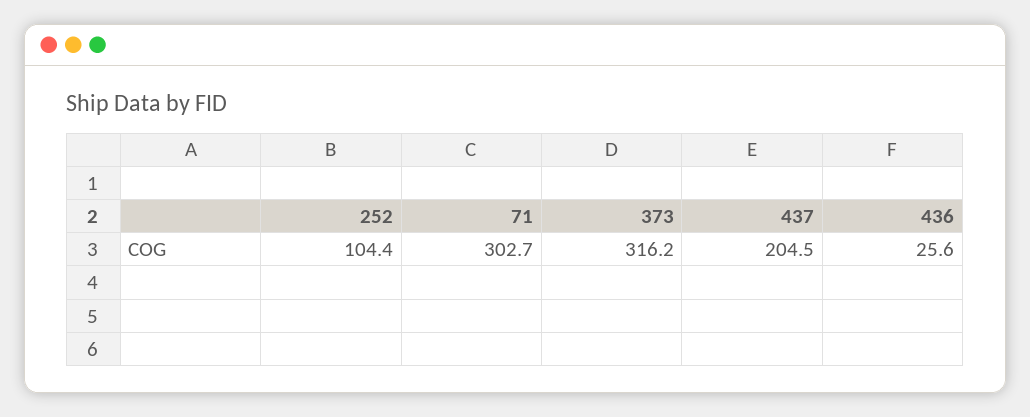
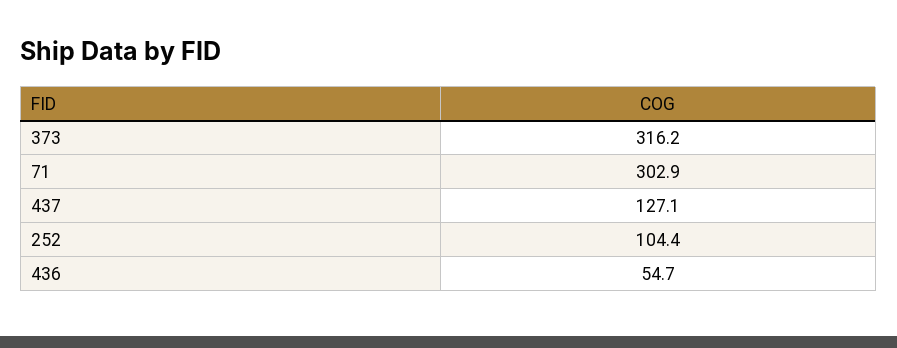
71: 302.7 -> 302.9
437: 204.5 -> 127.1
436: 25.6 -> 54.7

